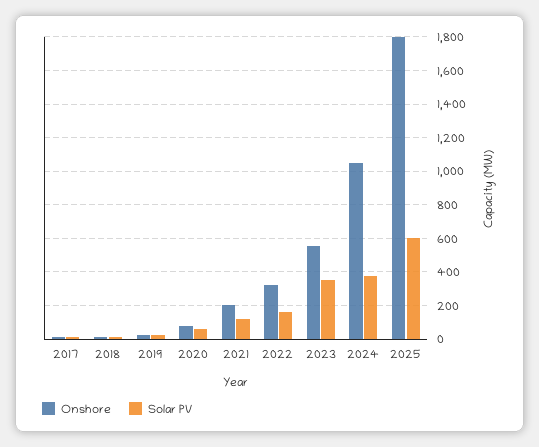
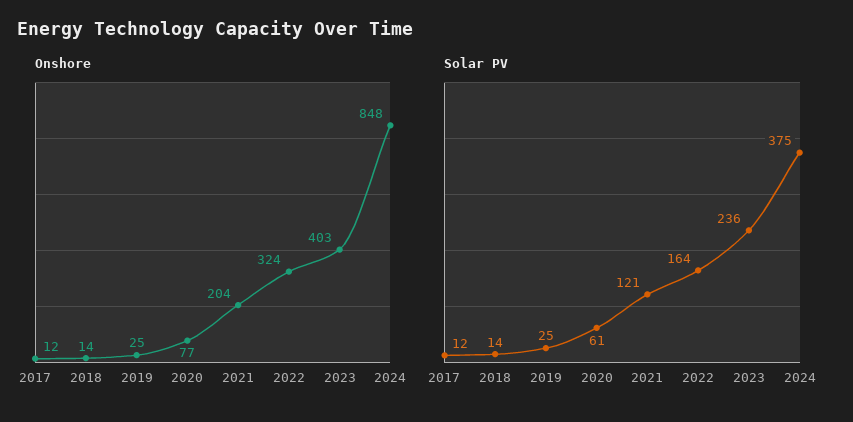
Onshore, 2023: 550 -> 403
Solar PV, 2023: 350 -> 236
Onshore, 2024: 1050 -> 848
Onshore, 2025: 1800 -> none
Solar PV, 2025: 600 -> none

